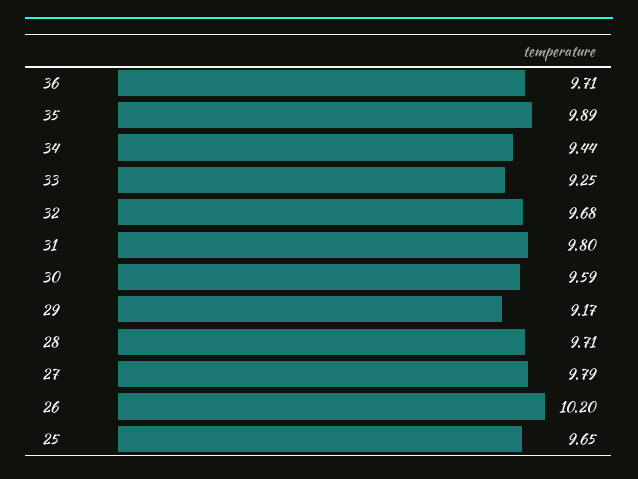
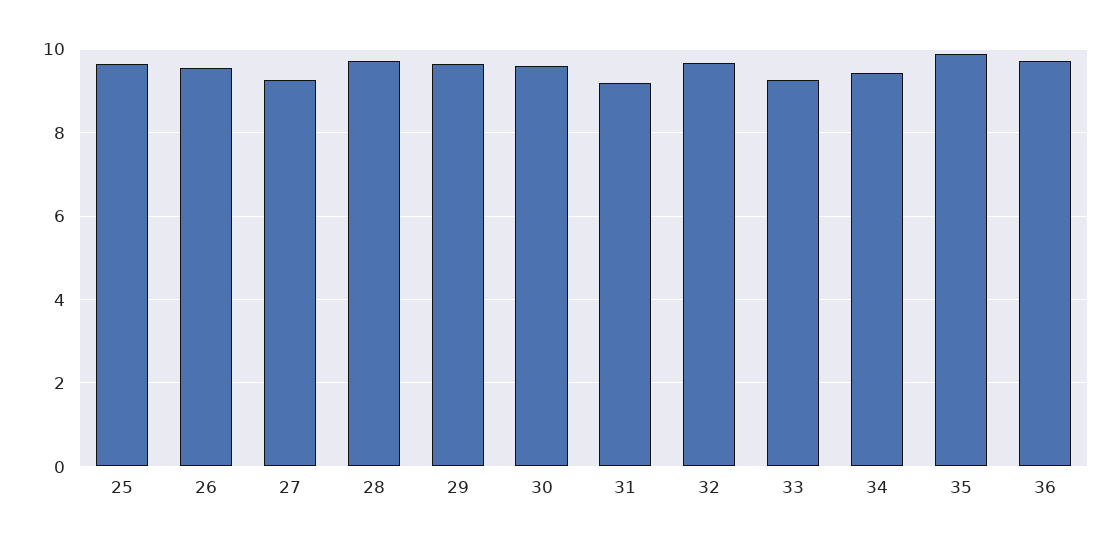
31: 9.8 -> 9.2
29: 9.17 -> 9.6
27: 9.79 -> 9.2
26: 10.2 -> 9.6

